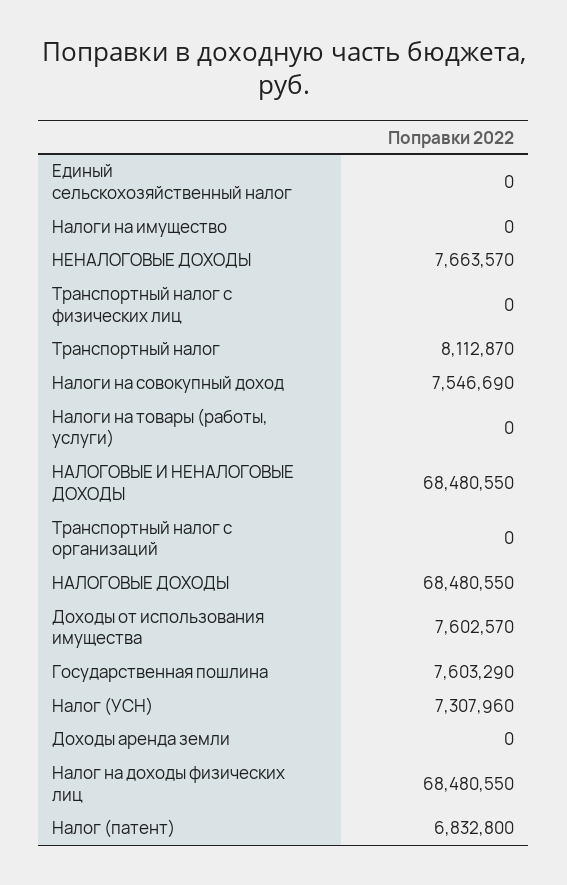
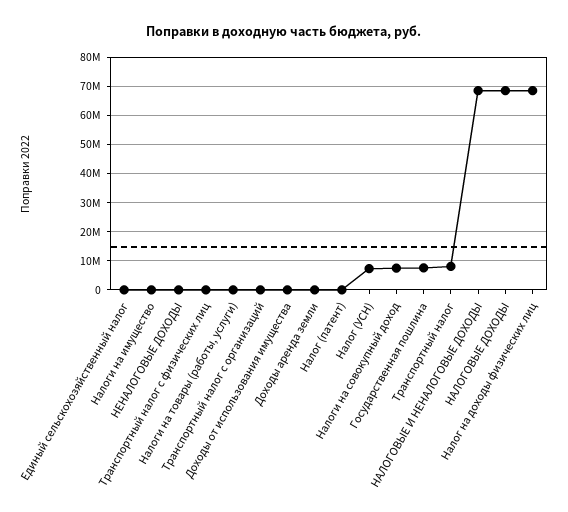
НЕНАЛОГОВЫЕ ДОХОДЫ: 7663570 -> 0
Доходы от использования имущества: 7602570 -> 0
Налог (патент): 6832800 -> 0

